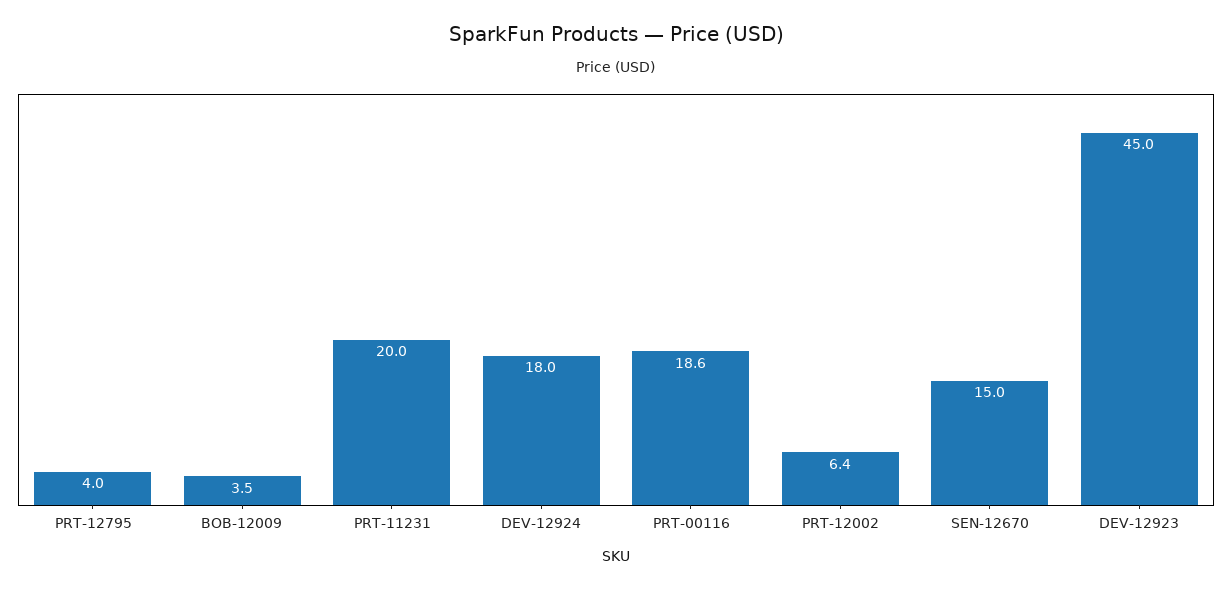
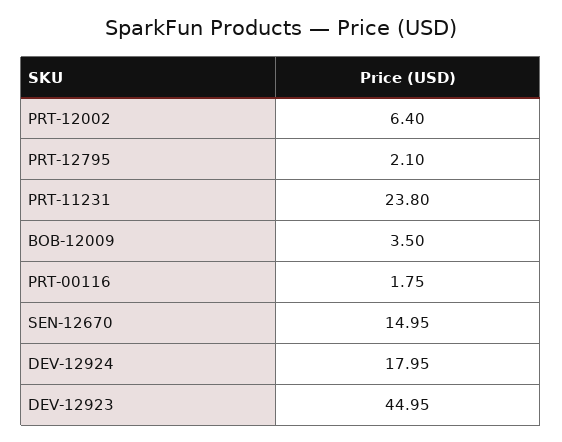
PRT-12795: 4 -> 2.1
PRT-11231: 20 -> 23.8
PRT-00116: 18.6 -> 1.75

